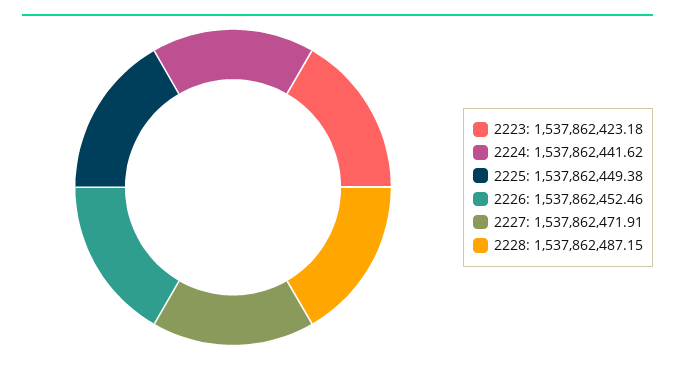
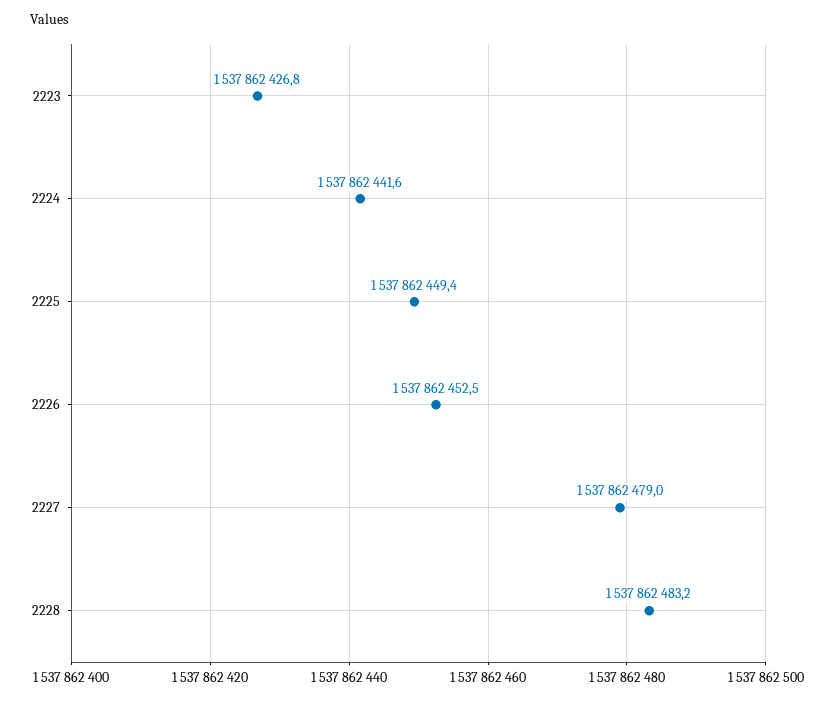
2223: 1537862423.18 -> 1537862426.8
2227: 1537862471.91 -> 1537862479
2228: 1537862487.15 -> 1537862483.2

